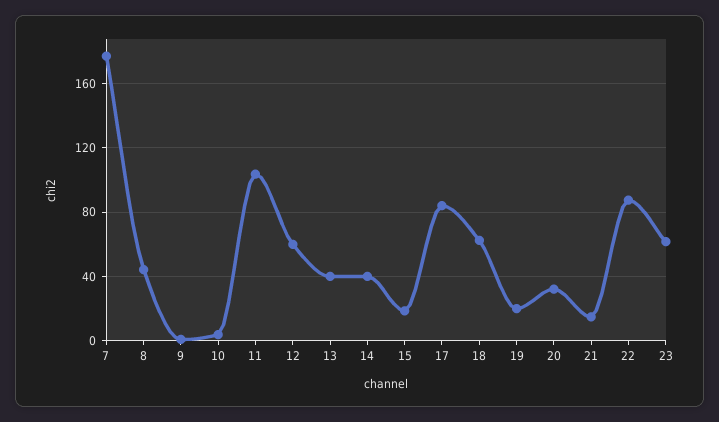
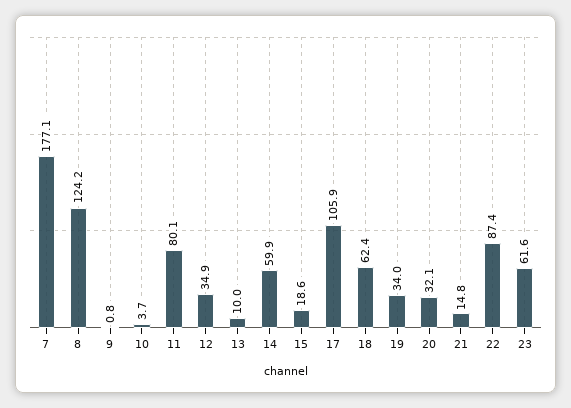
8: 45 -> 124.2
11: 105 -> 80.1
12: 60 -> 34.9
13: 40 -> 10
14: 40 -> 59.9
17: 85 -> 105.9
19: 20 -> 34

